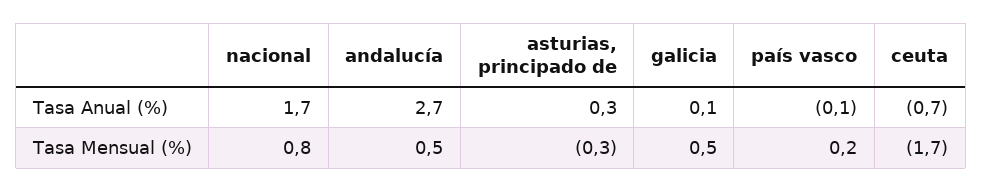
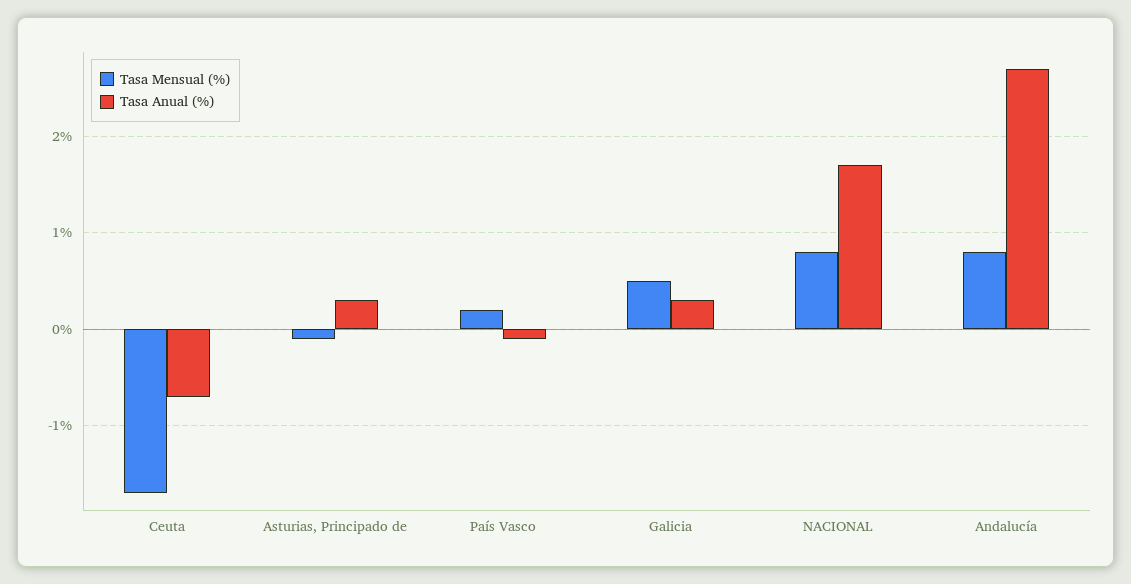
Tasa Anual (%), galicia: 0.1 -> 0.3
Tasa Mensual (%), andalucía: 0.5 -> 0.8
Tasa Mensual (%), asturias, principado de: -0.3 -> -0.1

